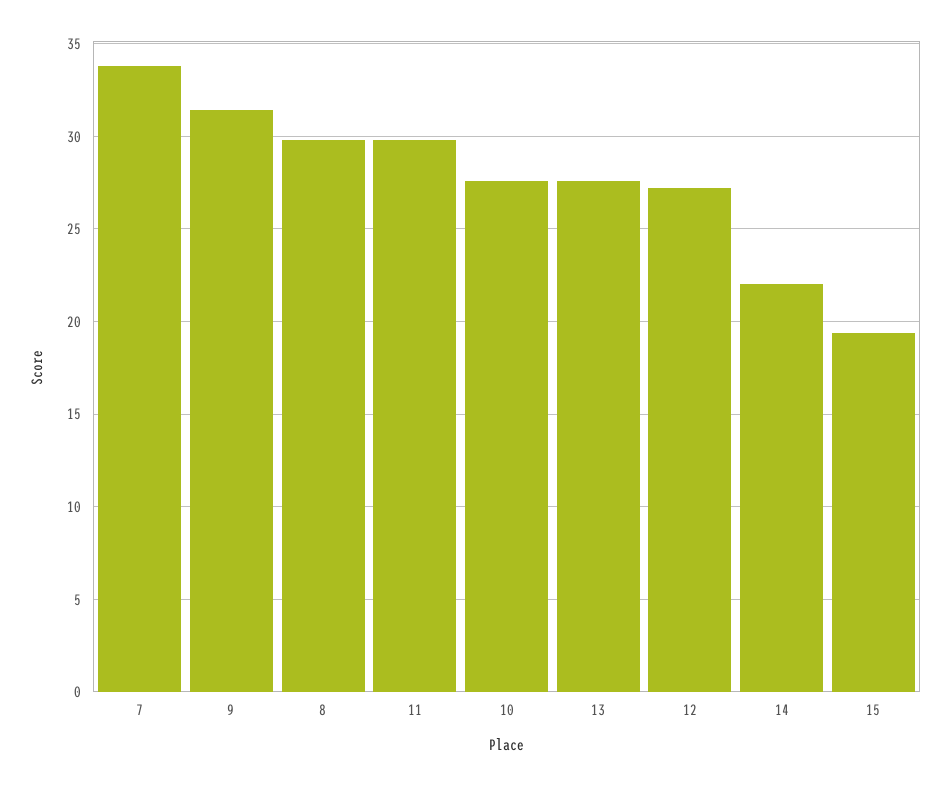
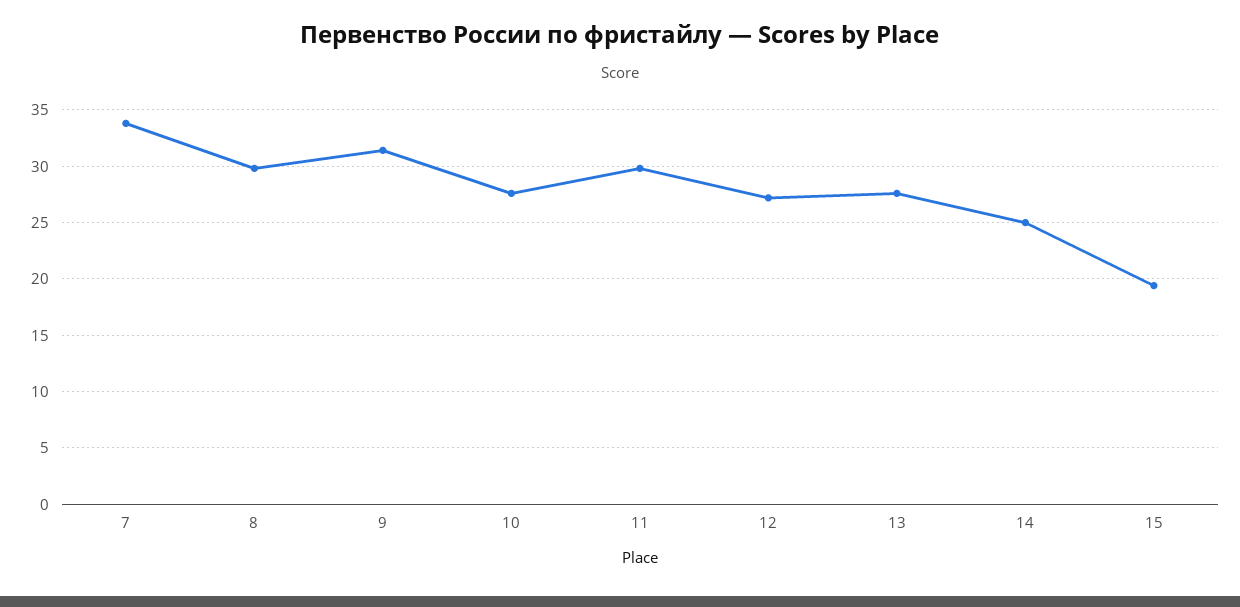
14: 22 -> 25

